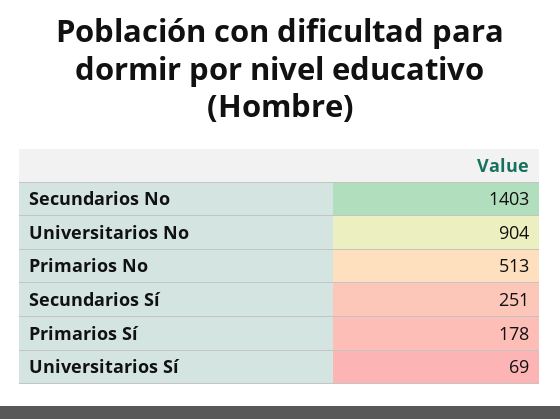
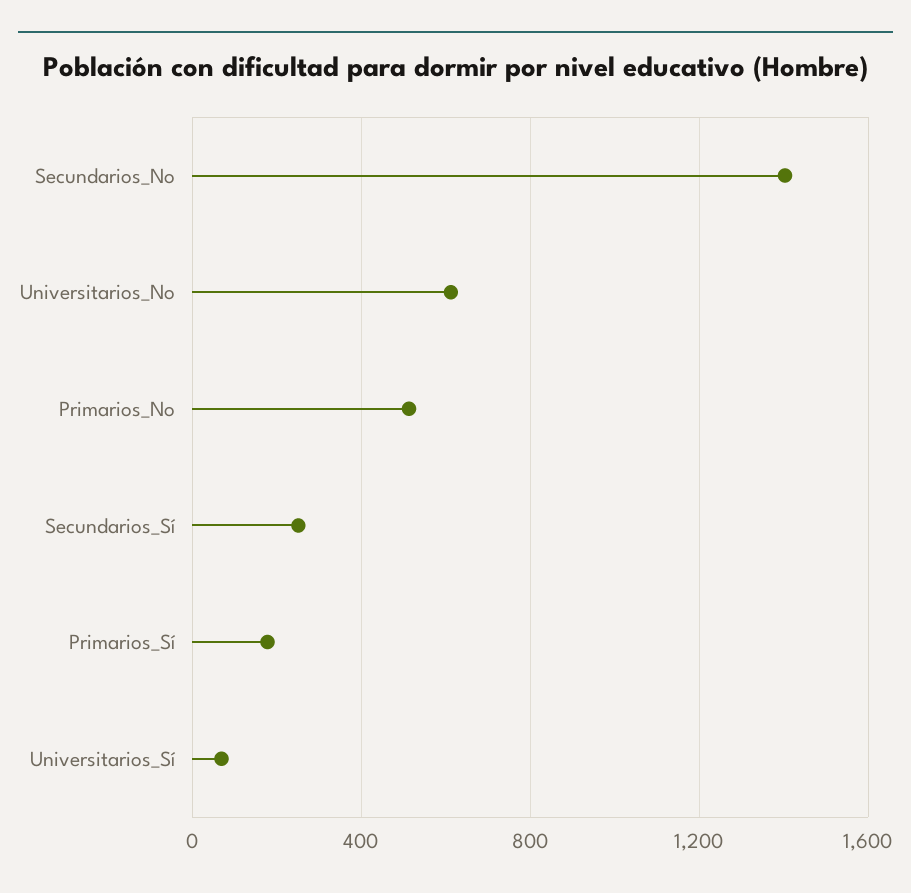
Universitarios No: 904 -> 600

